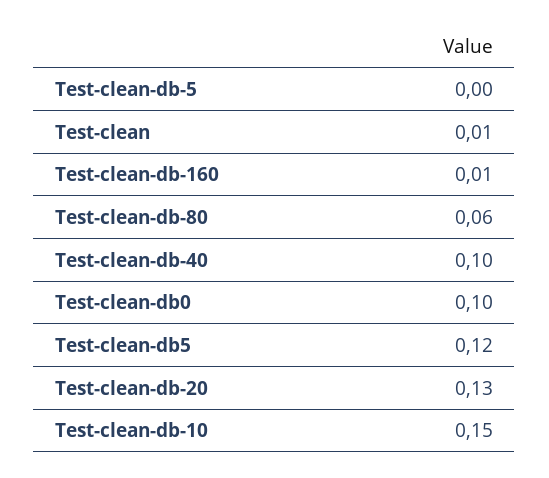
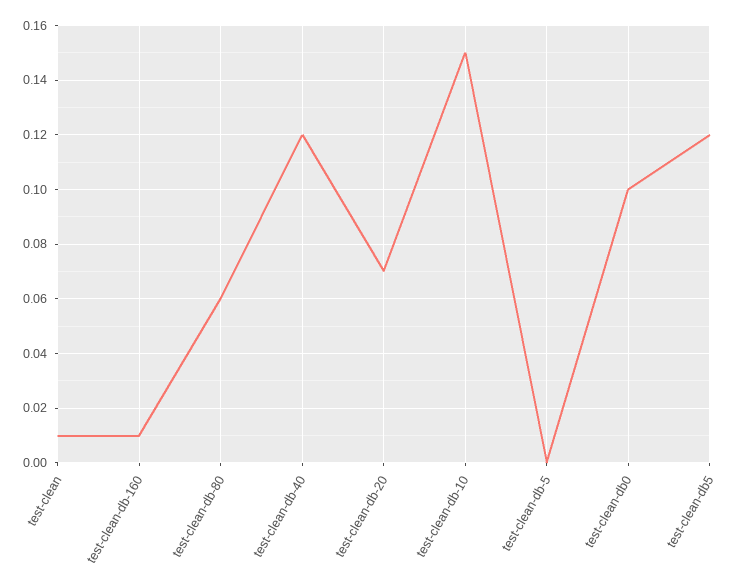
Test-clean-db-40: 0.1 -> 0.12
Test-clean-db-20: 0.13 -> 0.07

